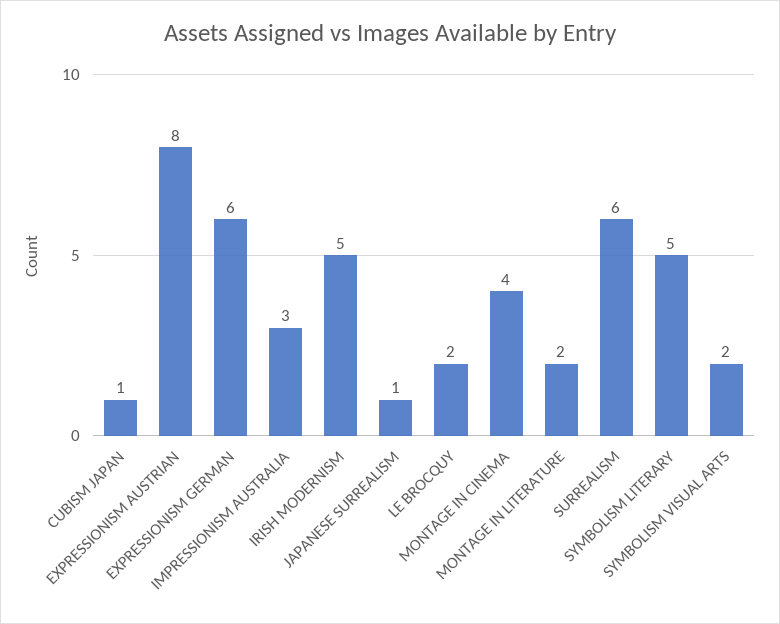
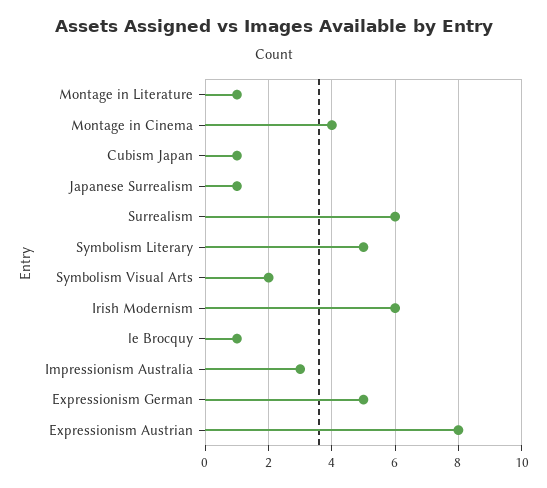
EXPRESSIONISM GERMAN: 6 -> 5
IRISH MODERNISM: 5 -> 6
LE BROCQUY: 2 -> 1
MONTAGE IN LITERATURE: 2 -> 1

